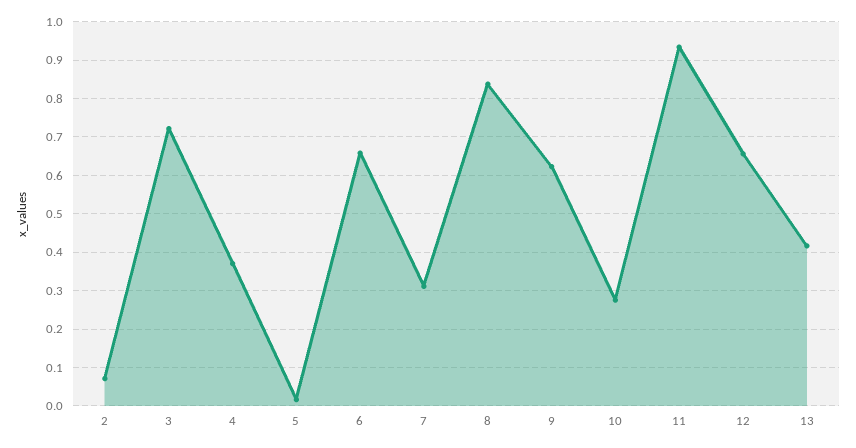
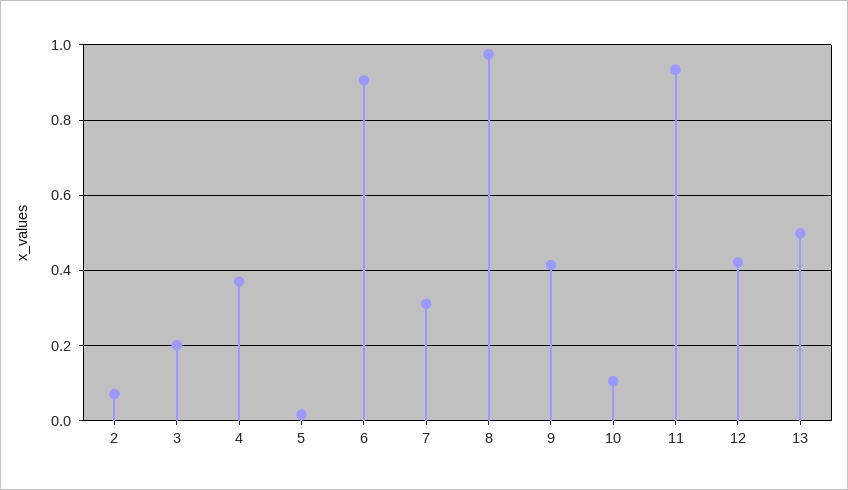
3: 0.72 -> 0.2
6: 0.66 -> 0.9
8: 0.84 -> 0.98
9: 0.62 -> 0.42
10: 0.28 -> 0.1
12: 0.66 -> 0.42
13: 0.42 -> 0.5

